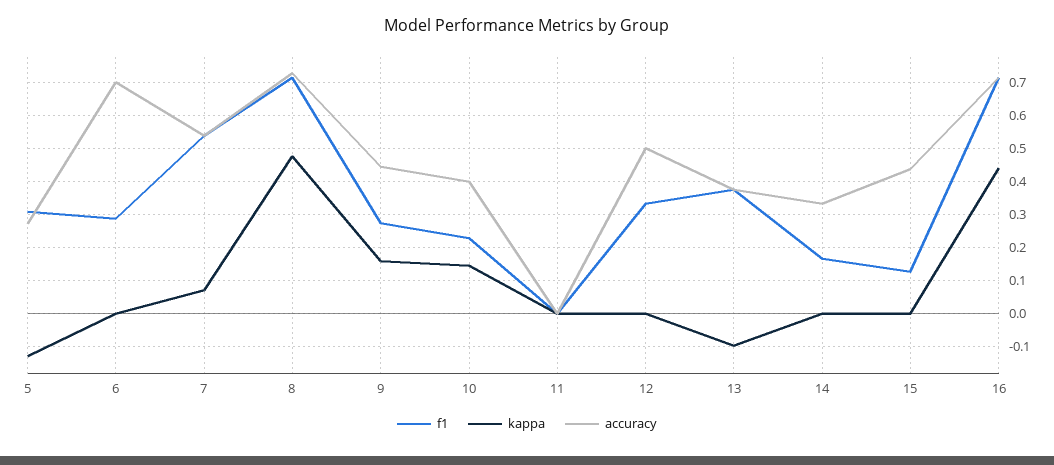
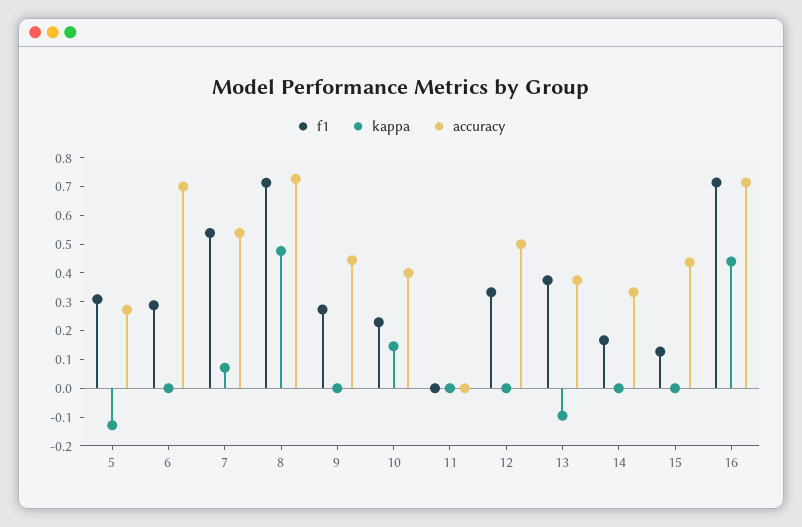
kappa, 9: 0.16 -> 0

